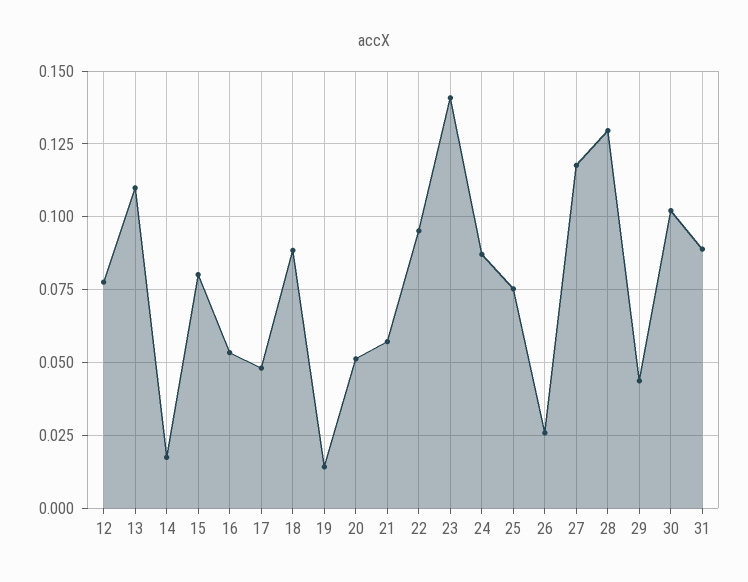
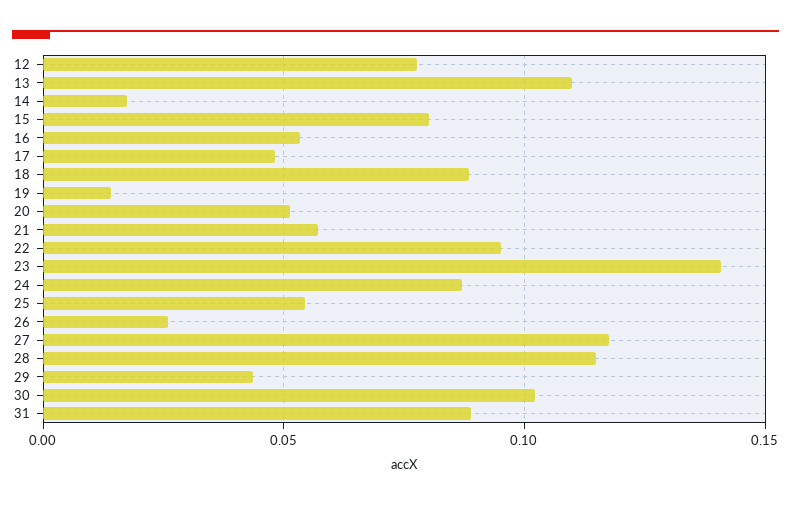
25: 0.075 -> 0.055
28: 0.13 -> 0.115

